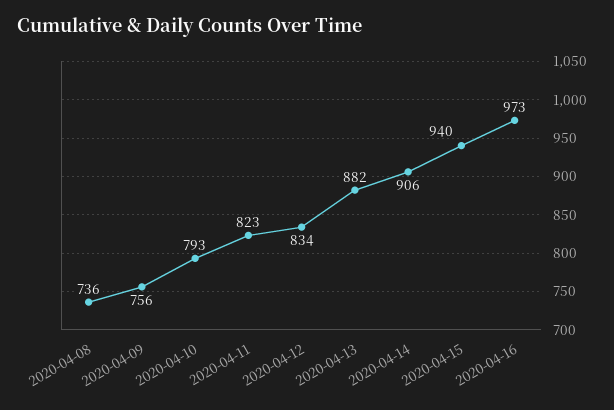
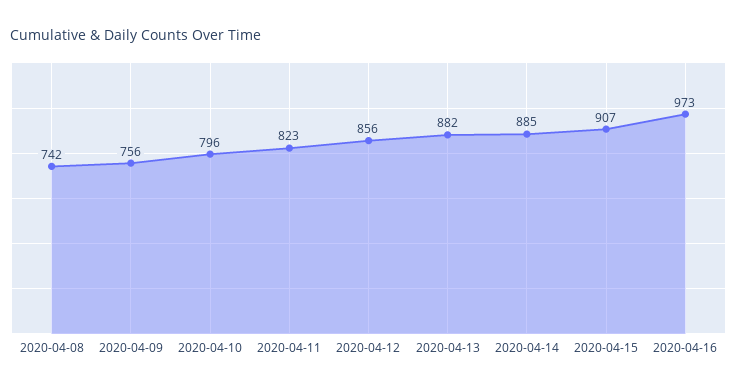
2020-04-08: 736 -> 742
2020-04-10: 793 -> 796
2020-04-12: 834 -> 856
2020-04-14: 906 -> 885
2020-04-15: 940 -> 907

